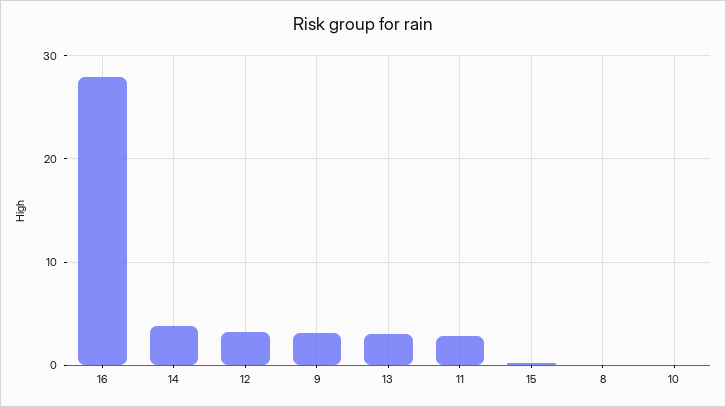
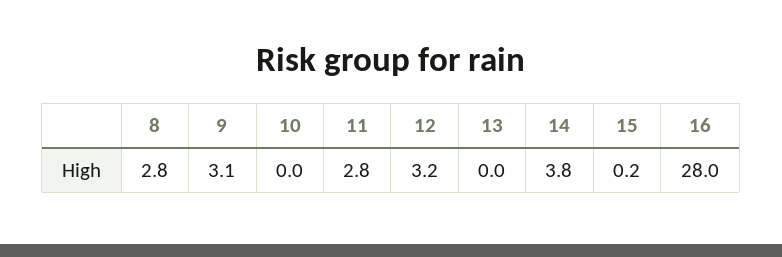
13: 3 -> 0
8: 0 -> 2.8

